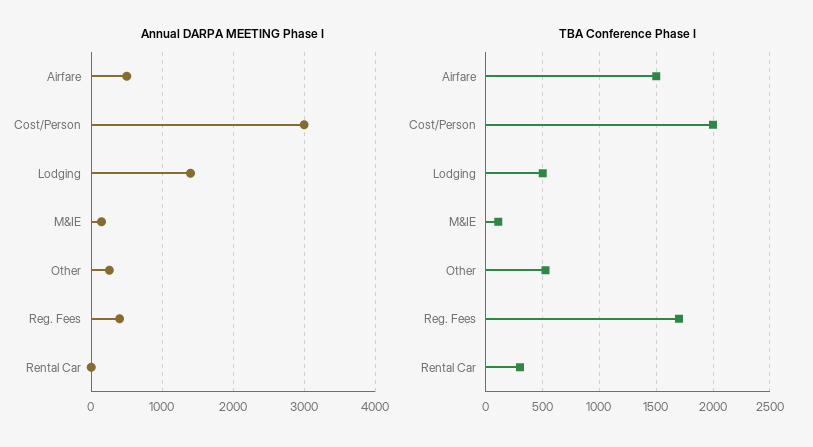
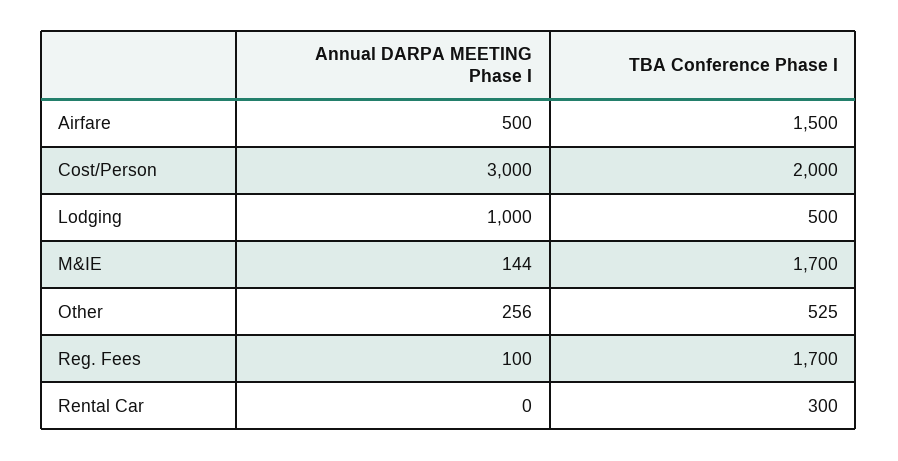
Annual DARPA MEETING Phase I, Lodging: 1400 -> 1000
Annual DARPA MEETING Phase I, Reg. Fees: 400 -> 100
TBA Conference Phase I, M&IE: 100 -> 1700

